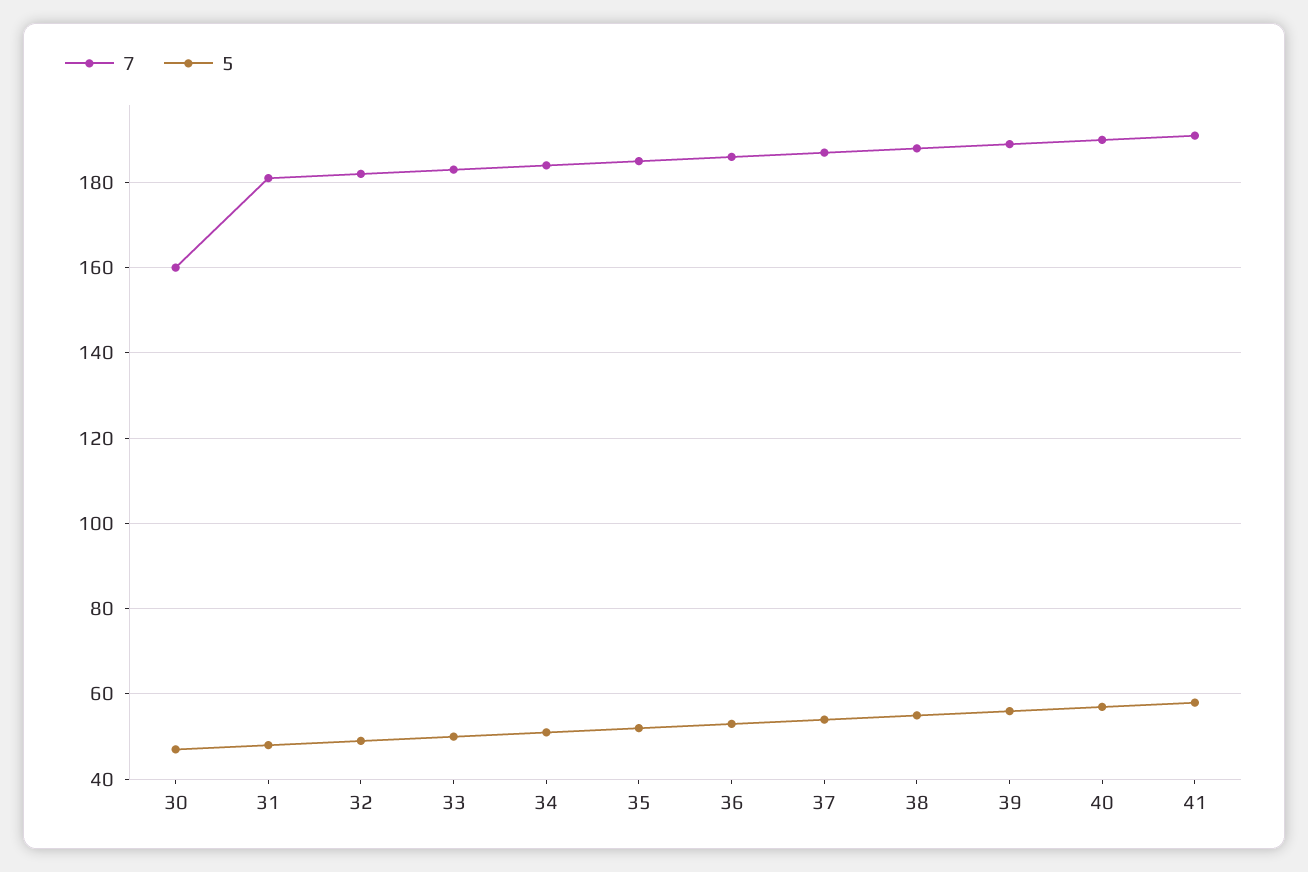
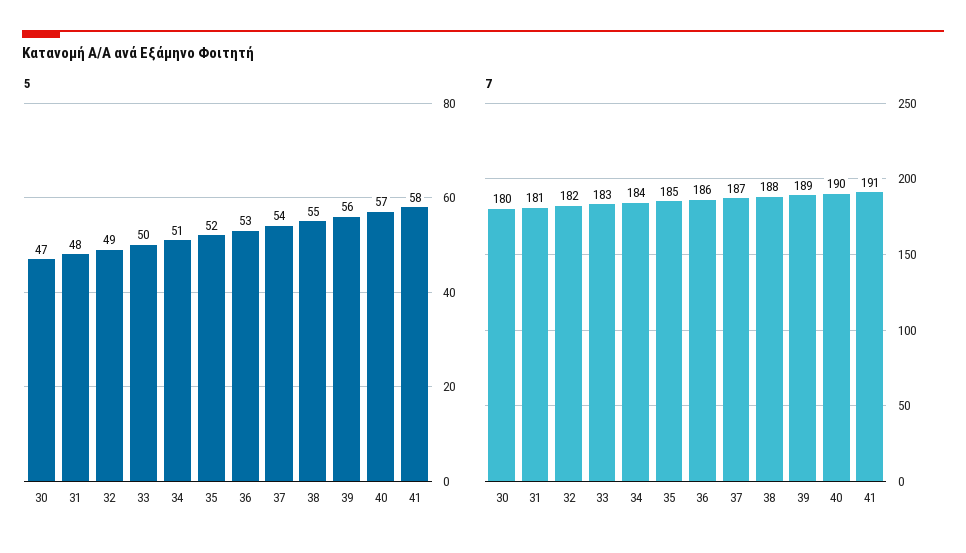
7, 30: 160 -> 180

